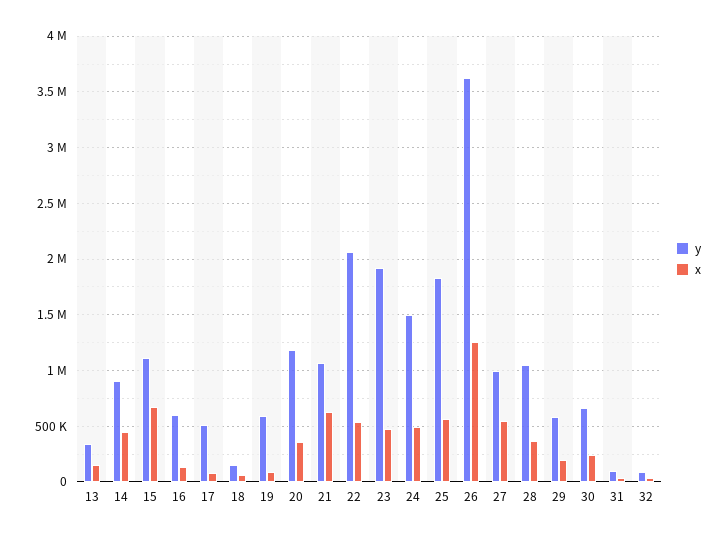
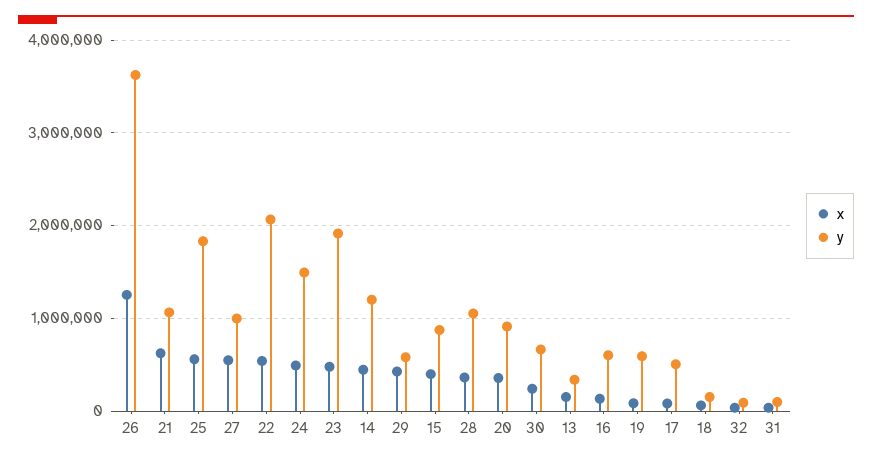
y, 14: 900000 -> 1200000
y, 15: 1100000 -> 900000
x, 15: 700000 -> 400000
y, 20: 1200000 -> 900000
x, 29: 200000 -> 400000

